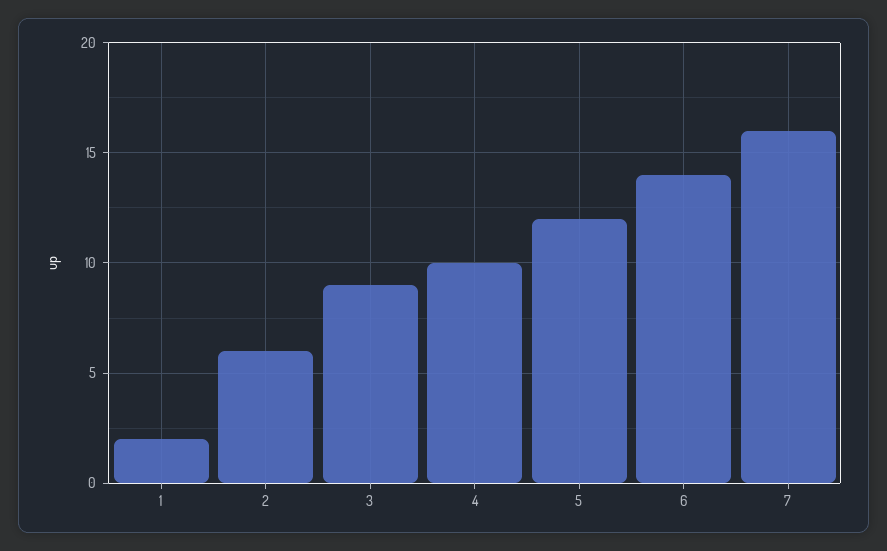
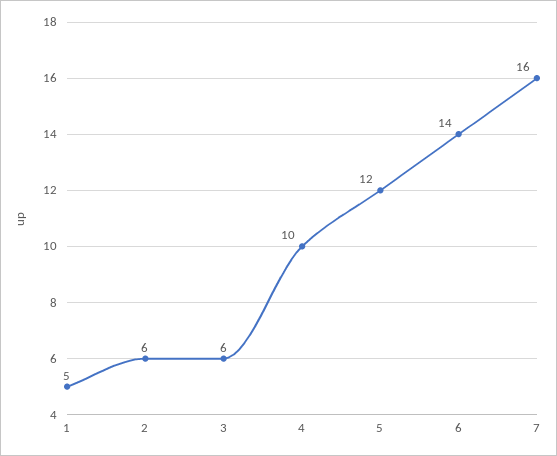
1: 2 -> 5
3: 9 -> 6

